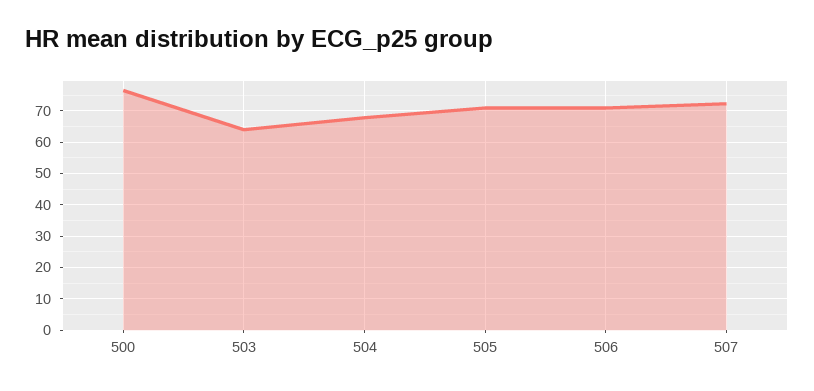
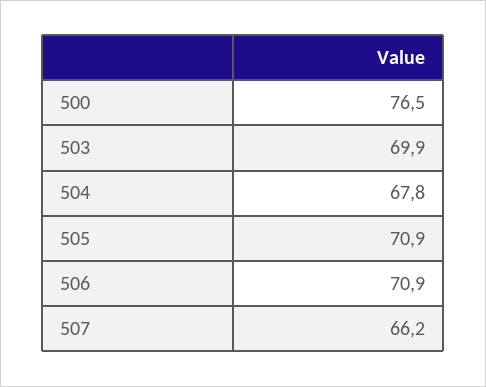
503: 64 -> 69.9
507: 72 -> 66.2

